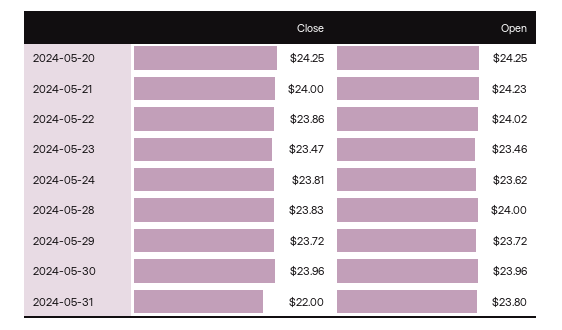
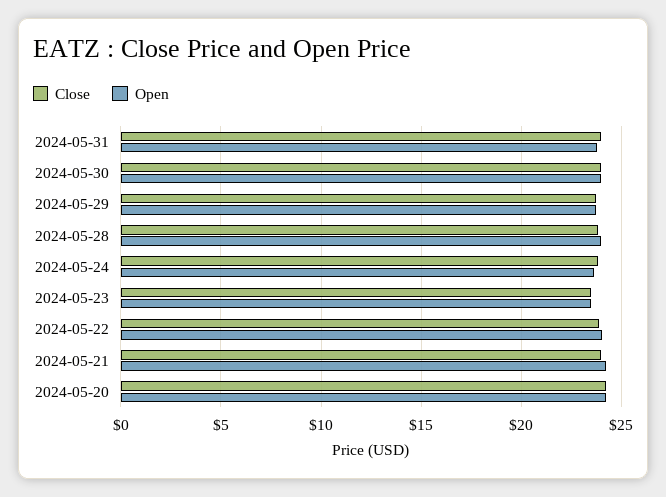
Close, 2024-05-31: 22 -> 24

